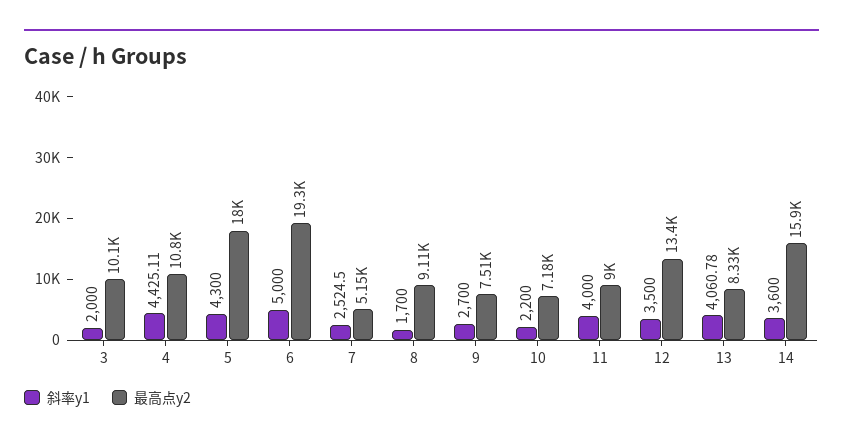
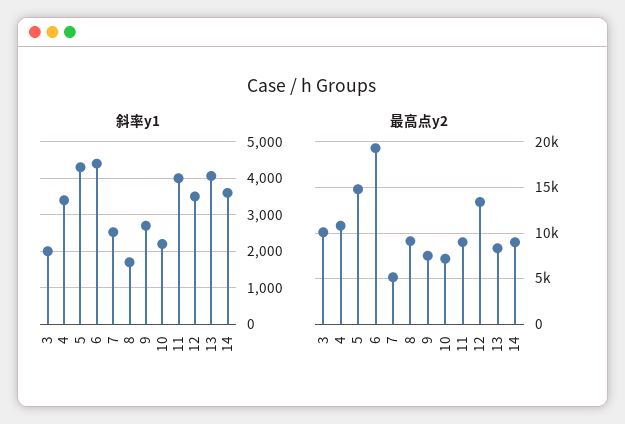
斜率y1, 4: 4425.11 -> 3400
最高点y2, 5: 18000 -> 15000
斜率y1, 6: 5000 -> 4400
最高点y2, 14: 15900 -> 9000

